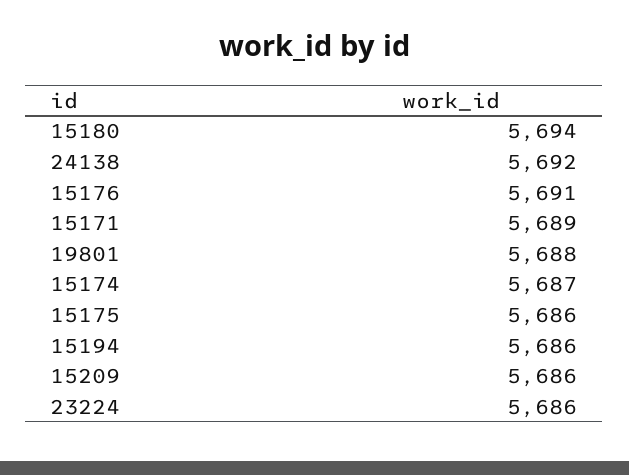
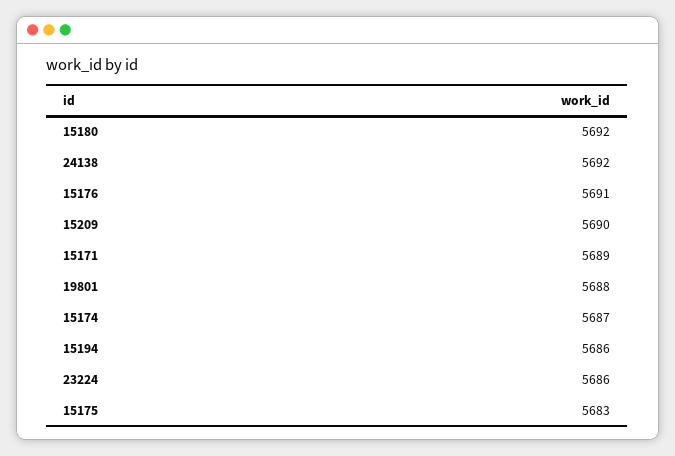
15180: 5694 -> 5692
15175: 5686 -> 5683
15209: 5686 -> 5690

